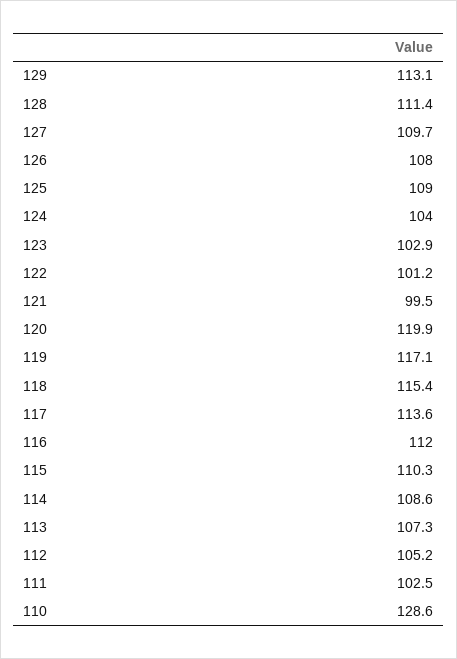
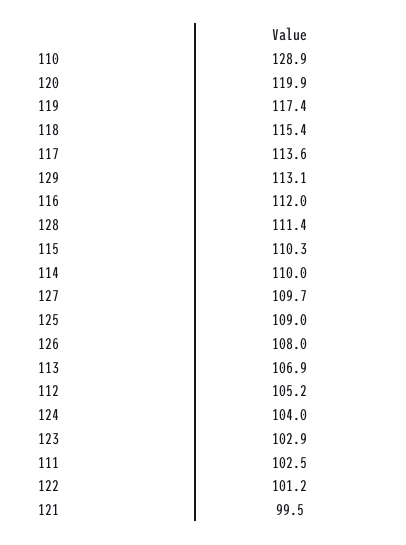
119: 117.1 -> 117.4
114: 108.6 -> 110
113: 107.3 -> 106.9
110: 128.6 -> 128.9

